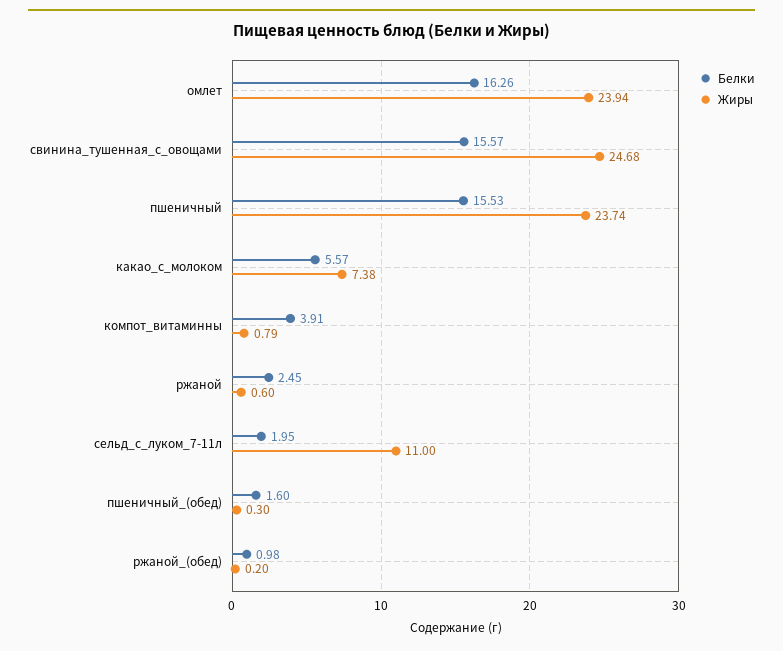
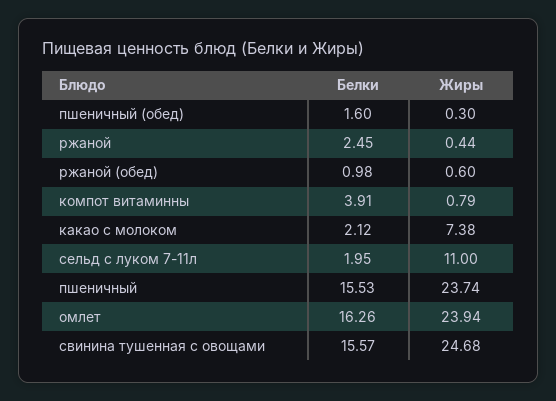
Белки, какао_с_молоком: 5.57 -> 2.12
Жиры, ржаной: 0.6 -> 0.44
Жиры, ржаной_(обед): 0.2 -> 0.6

